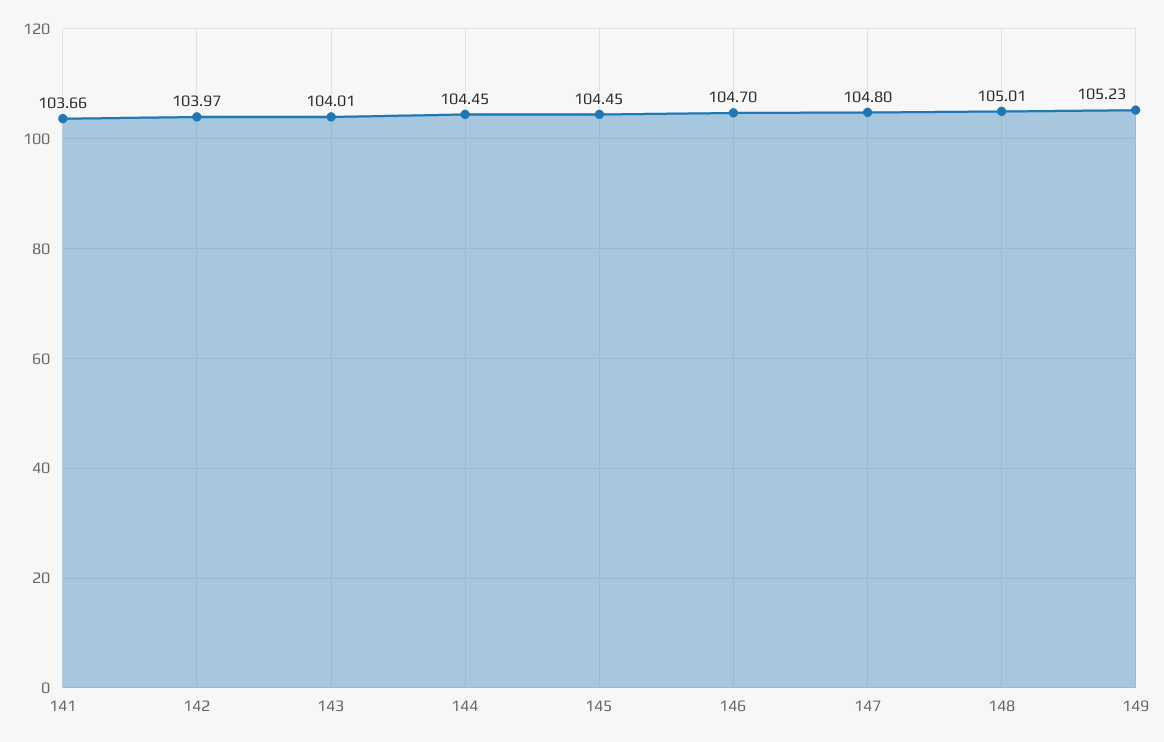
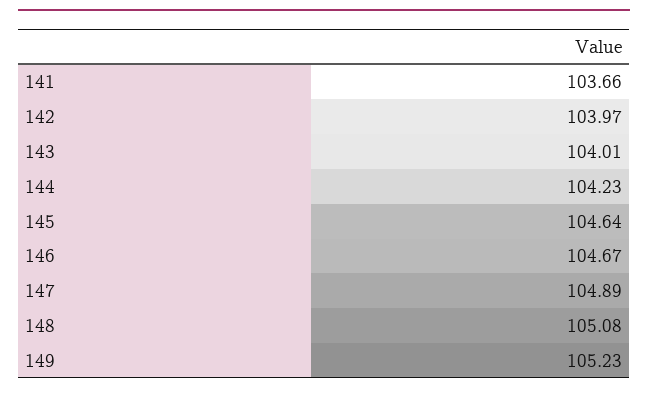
144: 104.45 -> 104.23
145: 104.45 -> 104.64
146: 104.7 -> 104.67
147: 104.8 -> 104.89
148: 105.01 -> 105.08

